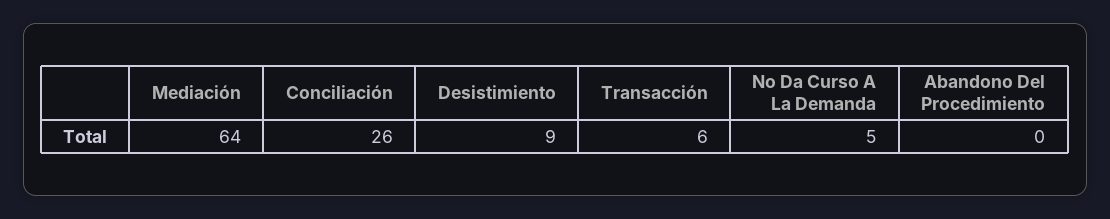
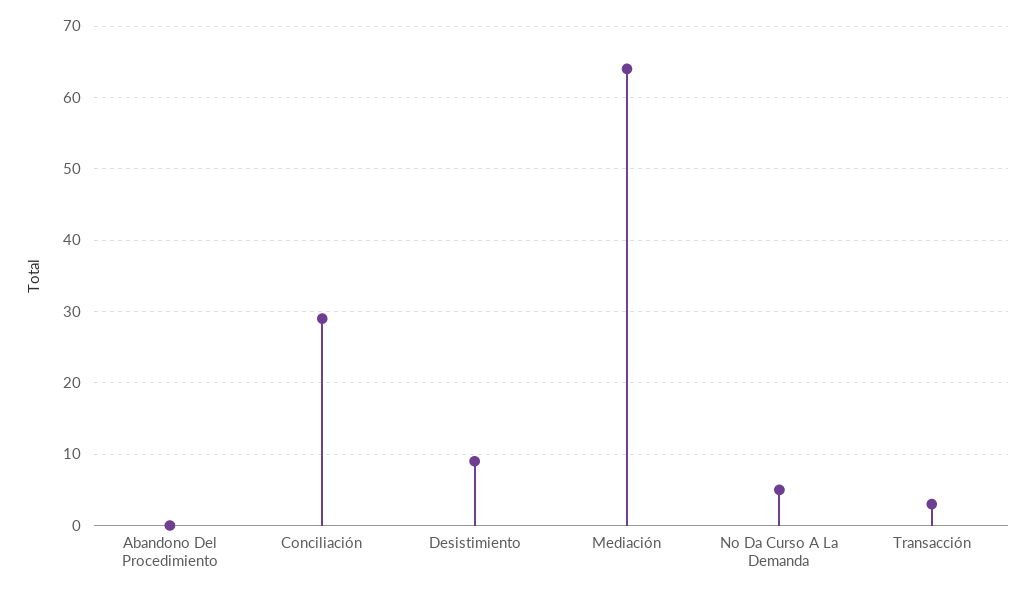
Conciliación: 26 -> 29
Transacción: 6 -> 3

